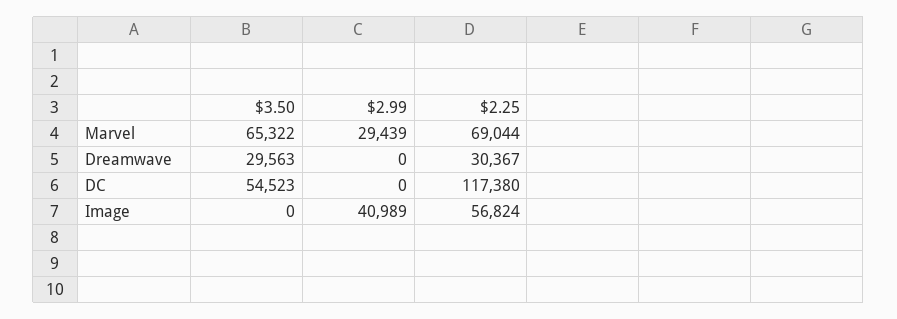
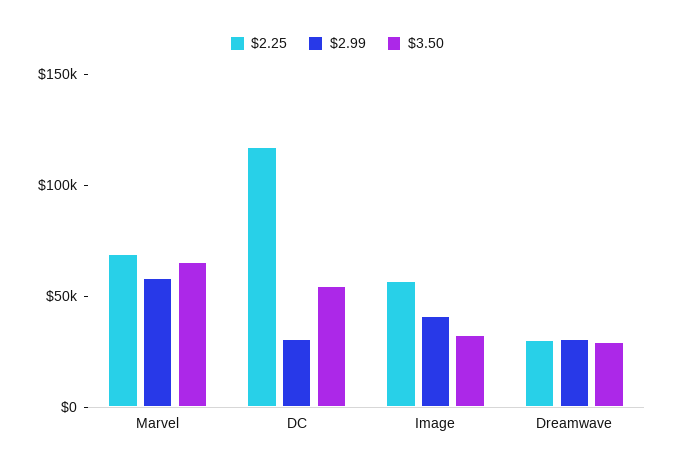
$2.99, Marvel: 29439 -> 60000
$2.99, Dreamwave: 0 -> 30000
$2.99, DC: 0 -> 30000
$3.50, Image: 0 -> 30000

